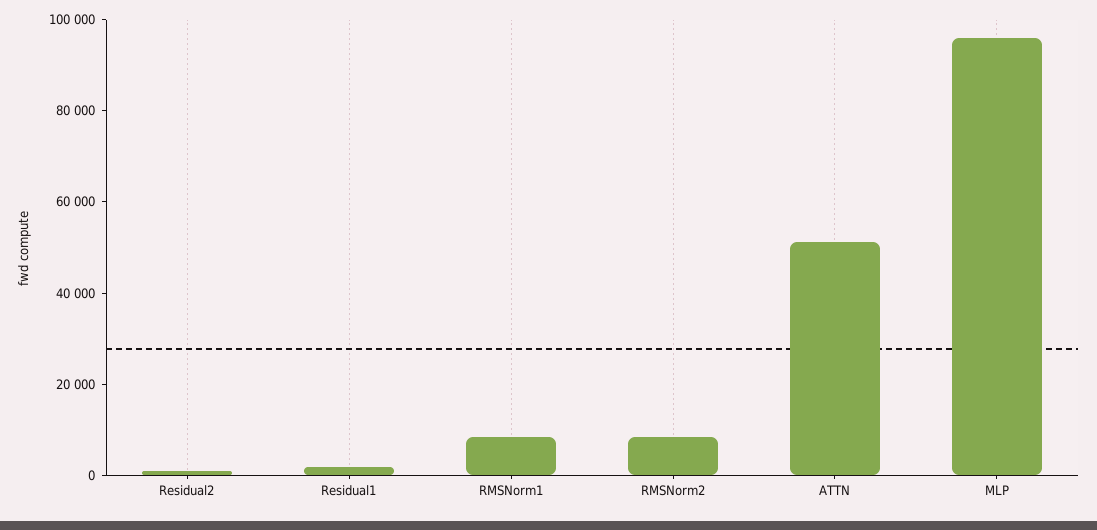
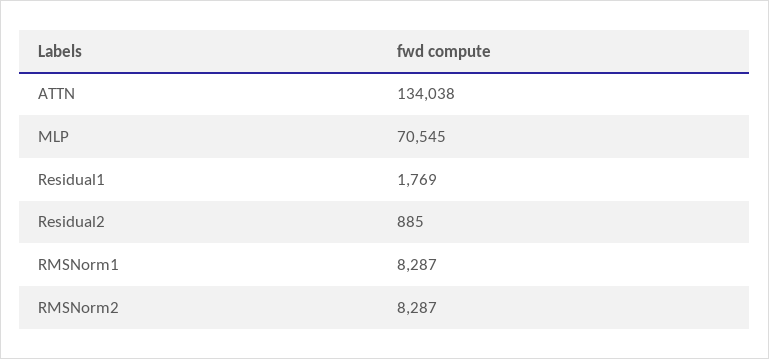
ATTN: 50000 -> 134038
MLP: 95000 -> 70545

